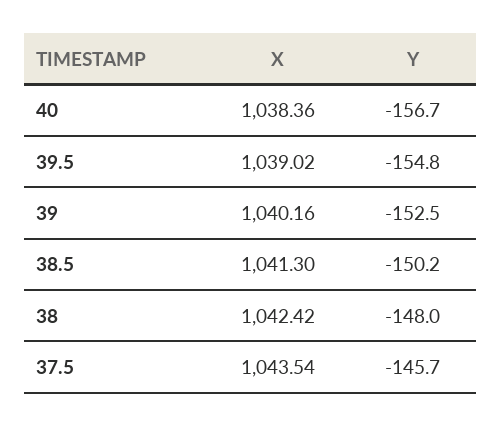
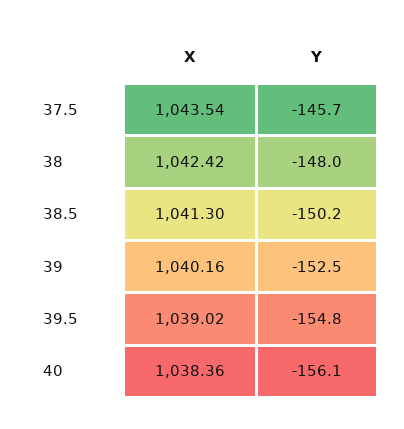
Y, 40: -156.7 -> -156.1

